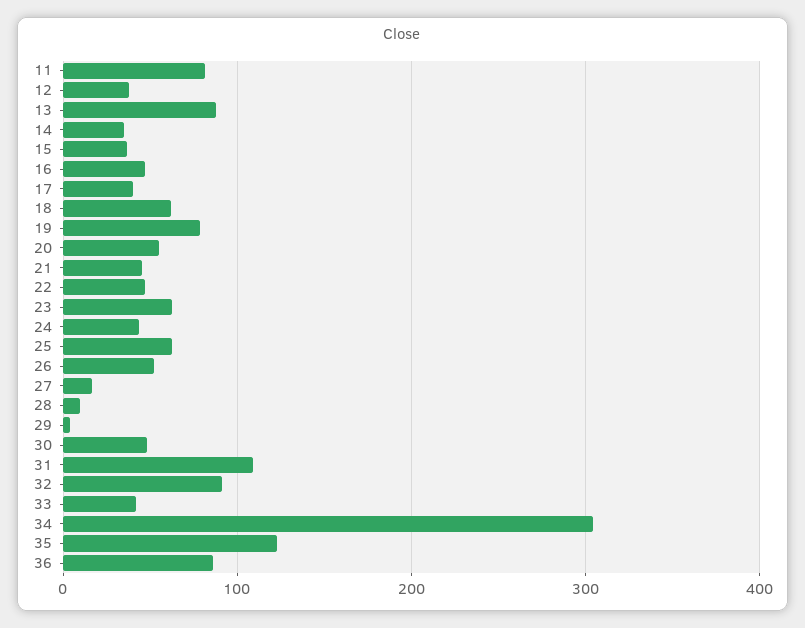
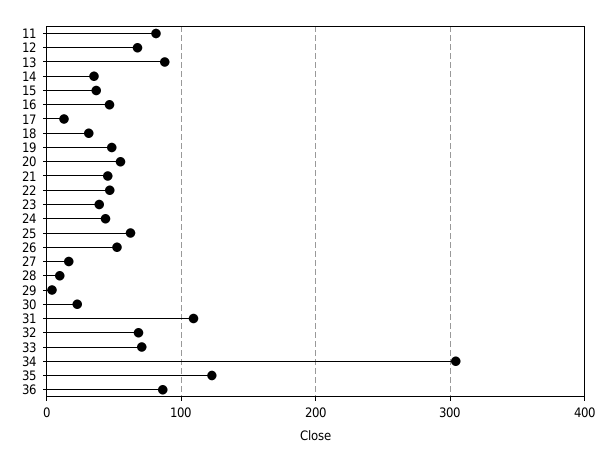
12: 40 -> 70
17: 40 -> 10
18: 60 -> 30
19: 80 -> 50
23: 60 -> 40
30: 50 -> 20
32: 90 -> 70
33: 40 -> 70

